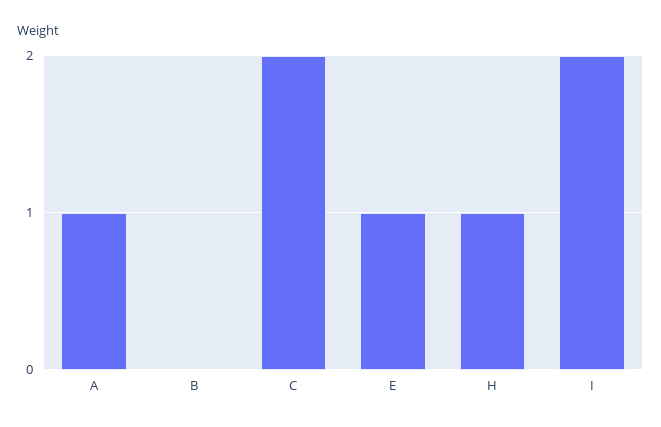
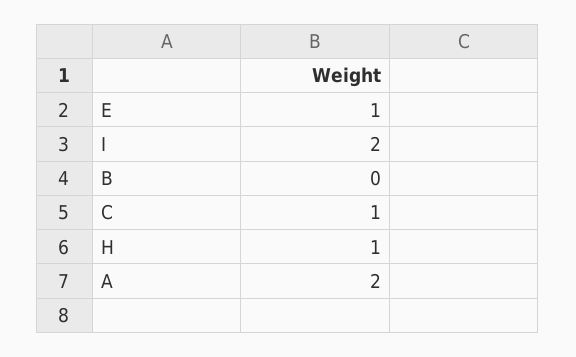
A: 1 -> 2
C: 2 -> 1

